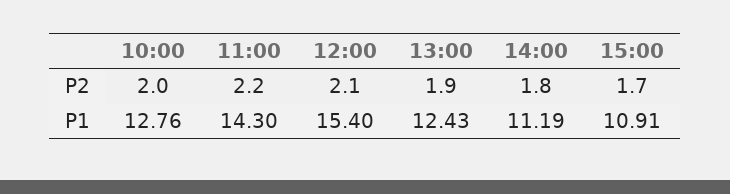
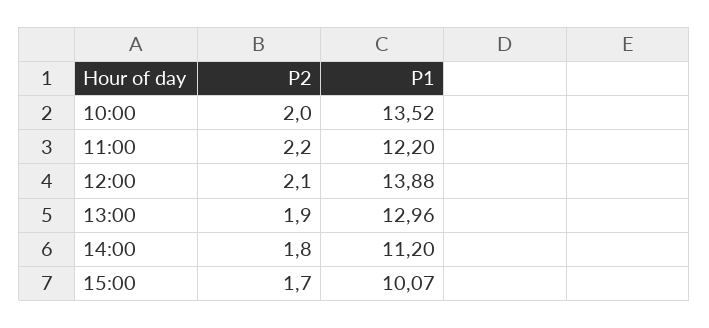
10:00, P1: 12.76 -> 13.52
11:00, P1: 14.3 -> 12.2
12:00, P1: 15.4 -> 13.88
13:00, P1: 12.43 -> 12.96
14:00, P1: 11.19 -> 11.2
15:00, P1: 10.91 -> 10.07

